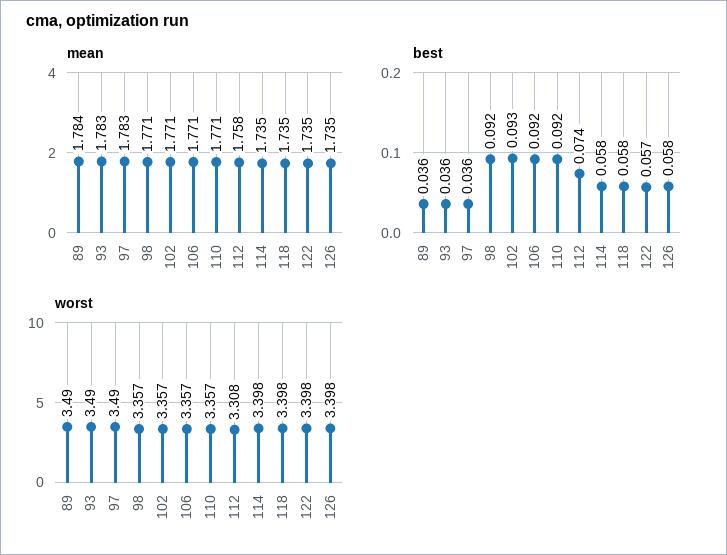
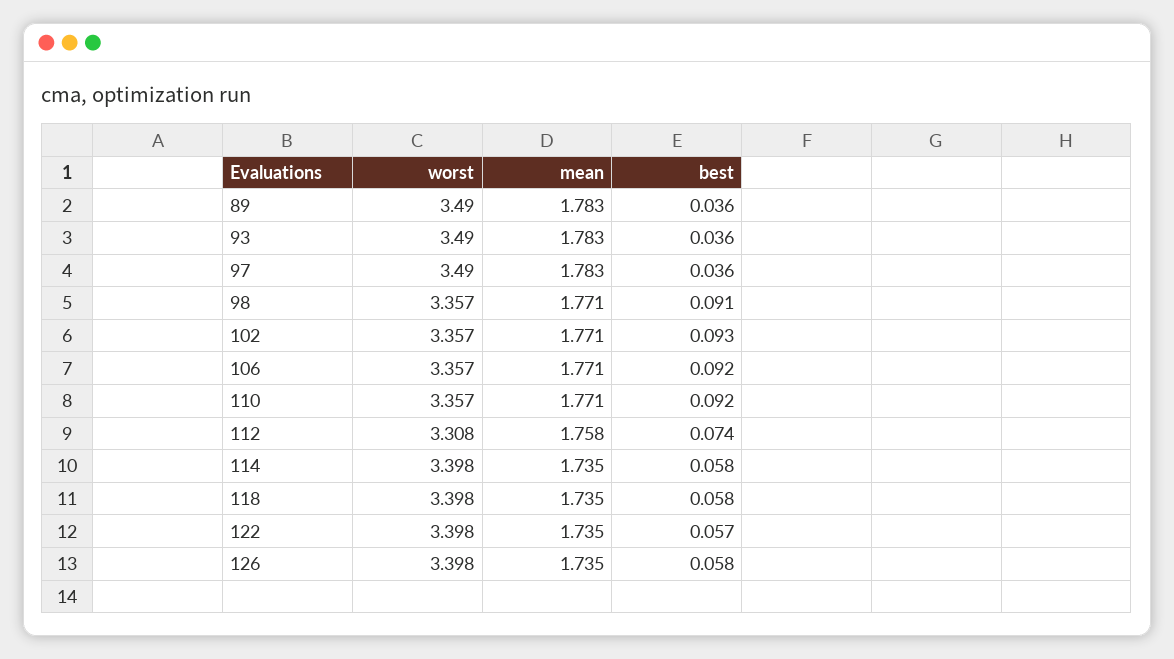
mean, 89: 1.784 -> 1.783
best, 98: 0.092 -> 0.091

